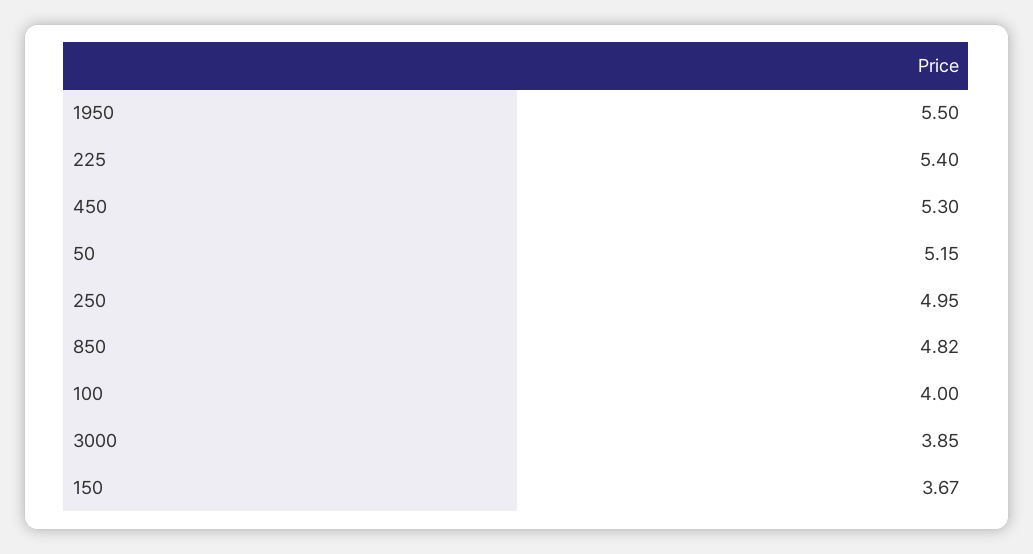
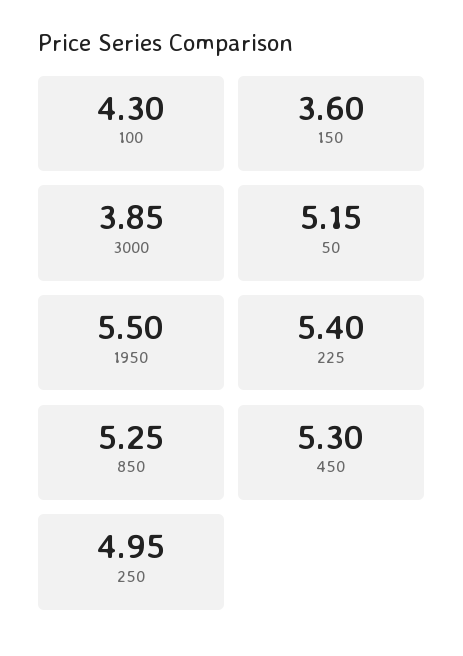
850: 4.82 -> 5.25
100: 4 -> 4.3
150: 3.67 -> 3.6

